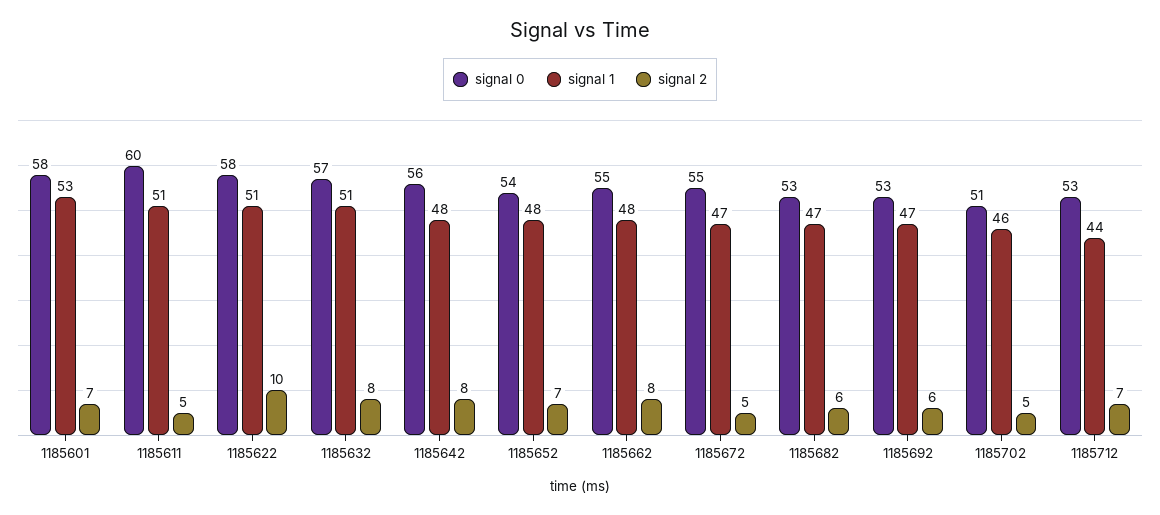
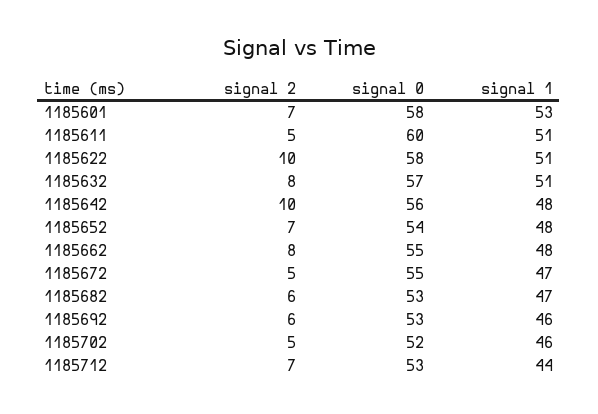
signal 2, 1185642: 8 -> 10
signal 1, 1185692: 47 -> 46
signal 0, 1185702: 51 -> 52

